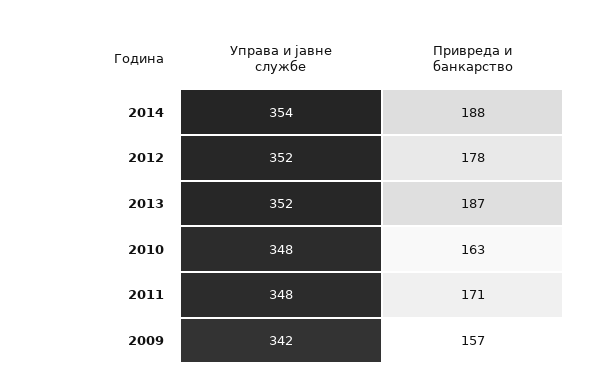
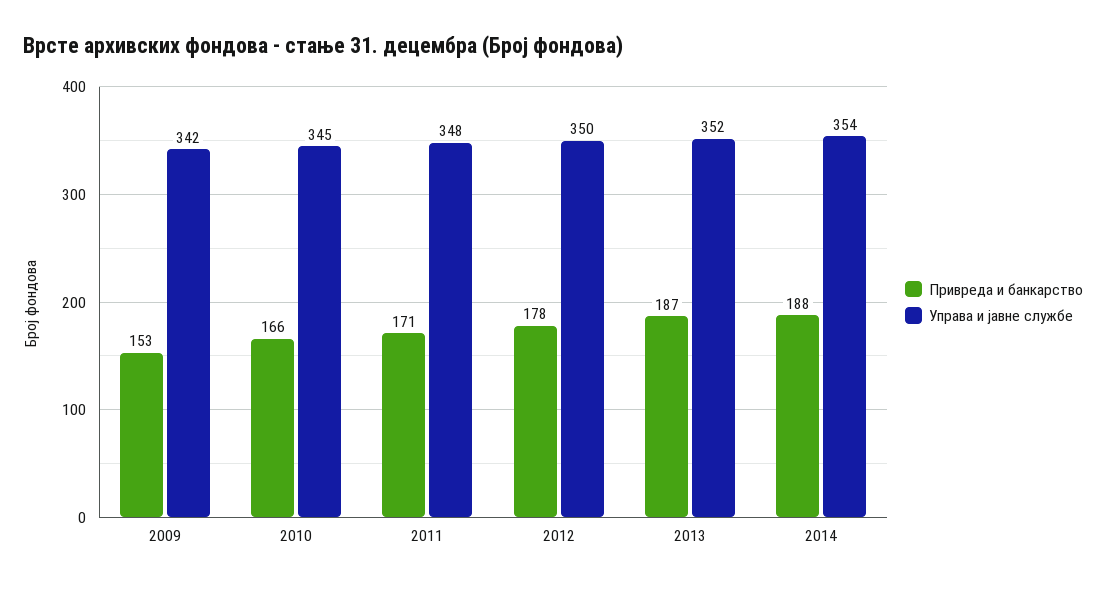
Управа и јавне службе, 2012: 352 -> 350
Управа и јавне службе, 2010: 348 -> 345
Привреда и банкарство, 2010: 163 -> 166
Привреда и банкарство, 2009: 157 -> 153

